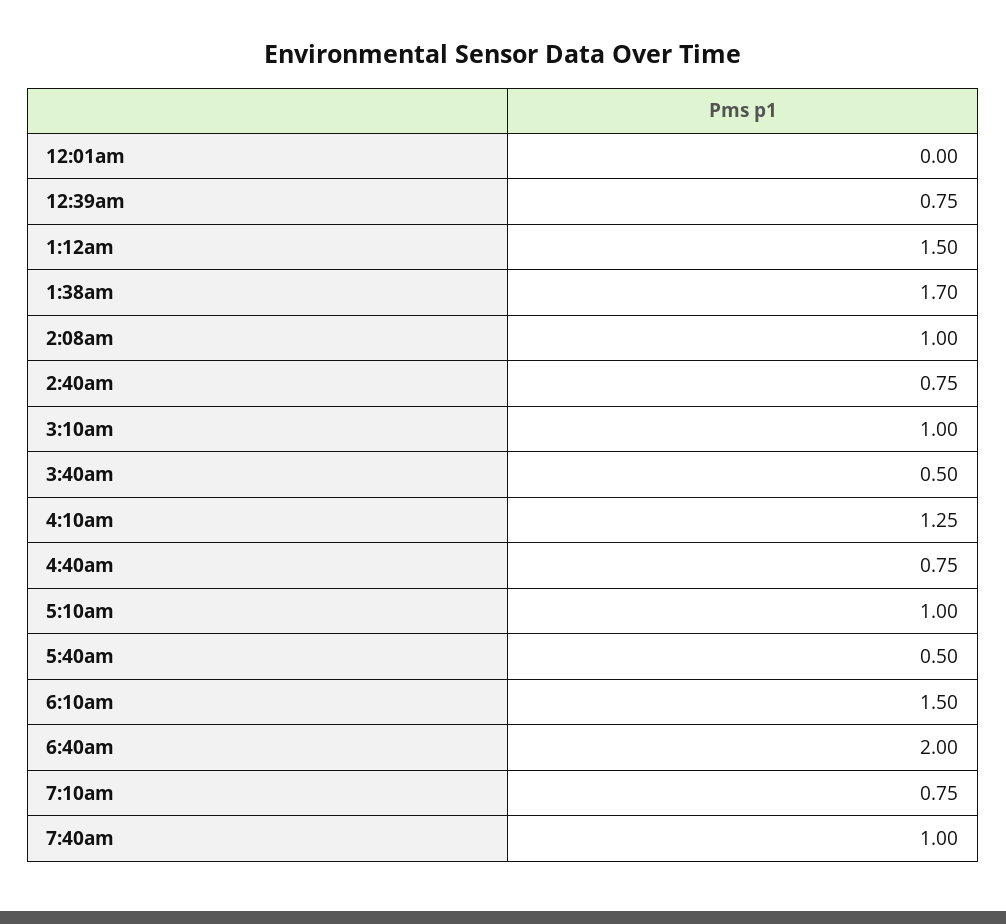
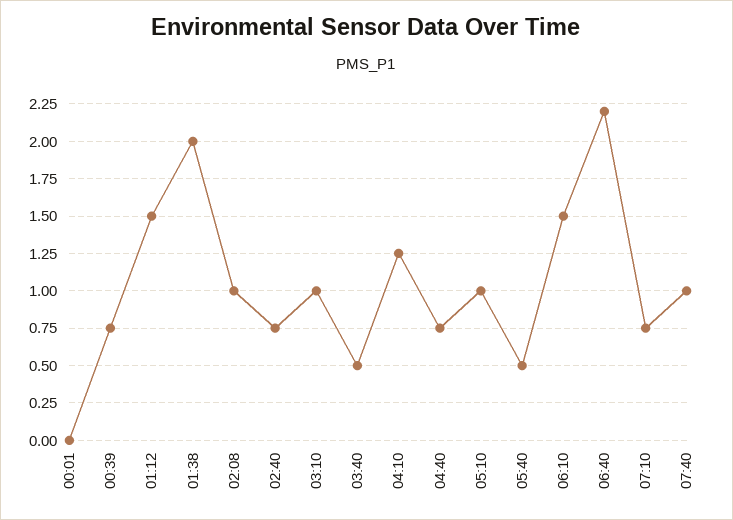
1:38am: 1.7 -> 2
6:40am: 2 -> 2.2

